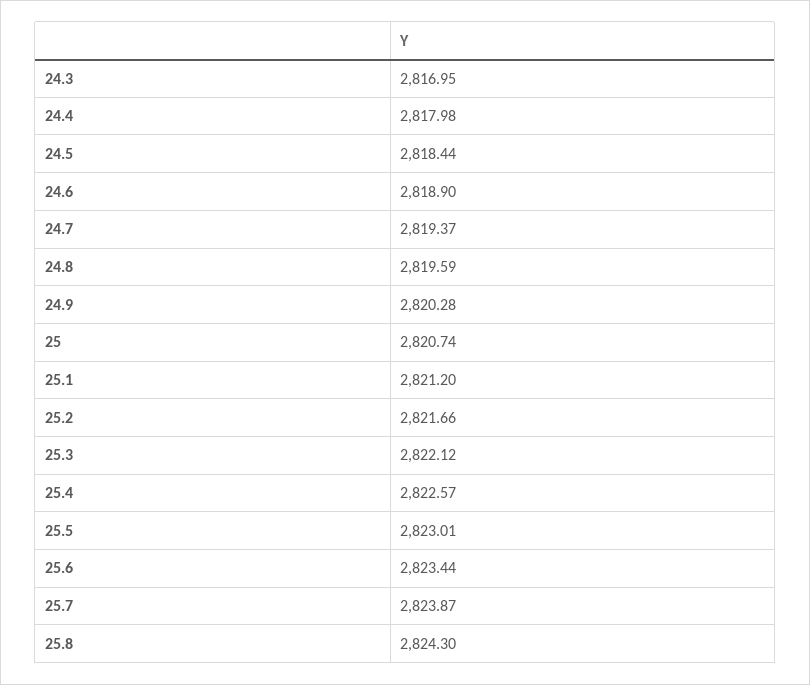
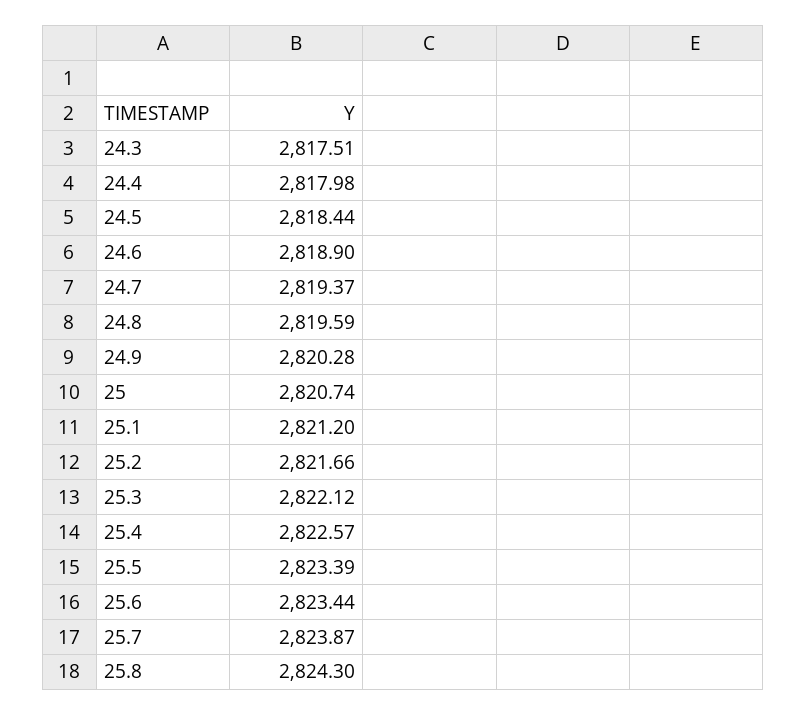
24.3: 2816.95 -> 2817.51
25.5: 2823.01 -> 2823.39

